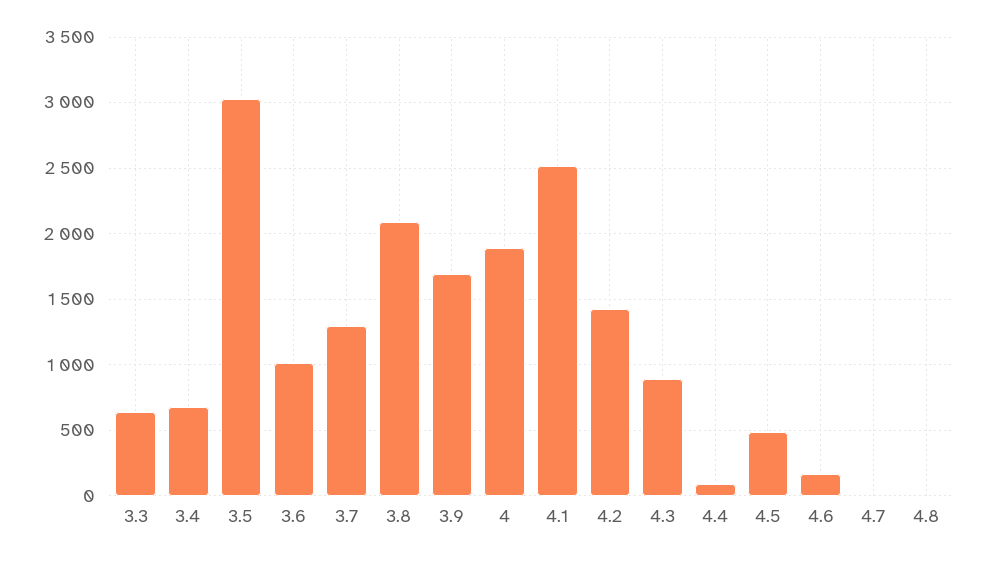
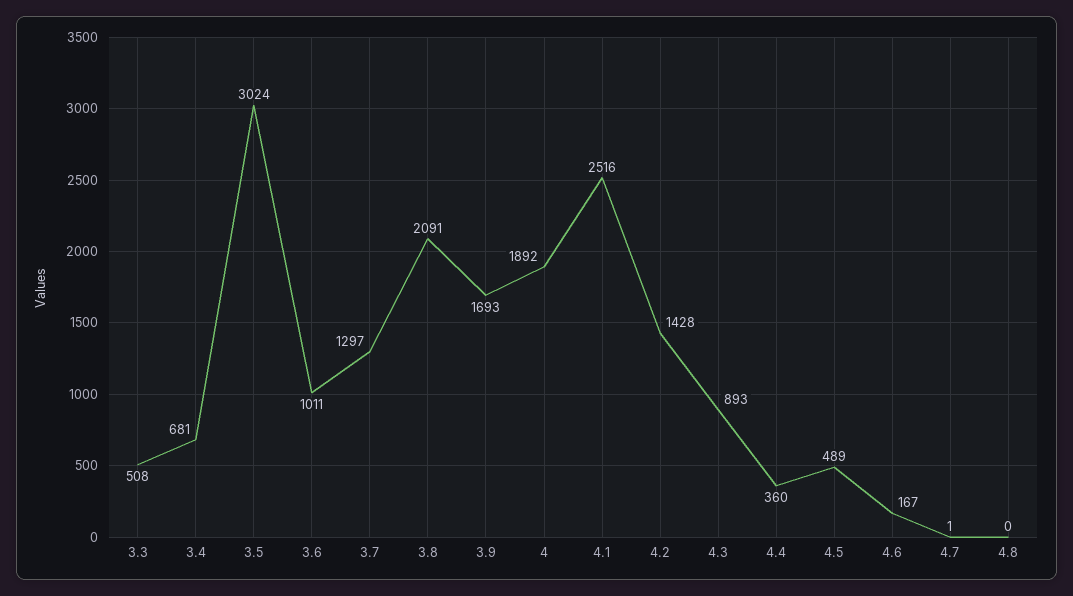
3.3: 650 -> 508
4.4: 100 -> 360

